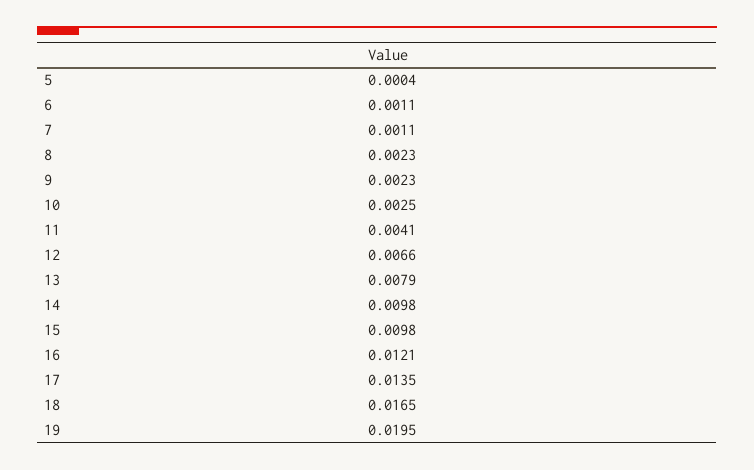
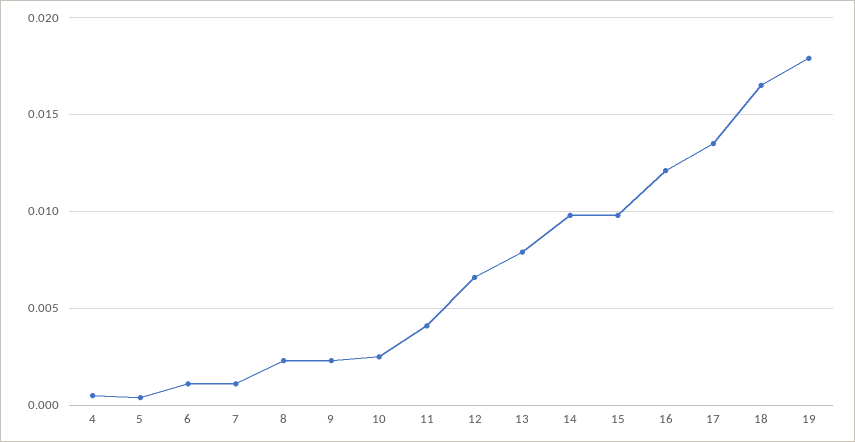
19: 0.0195 -> 0.018
4: none -> 0.0005

